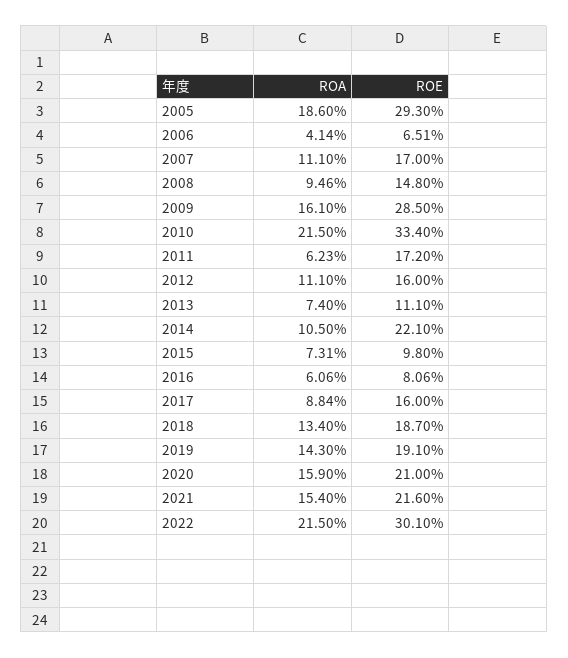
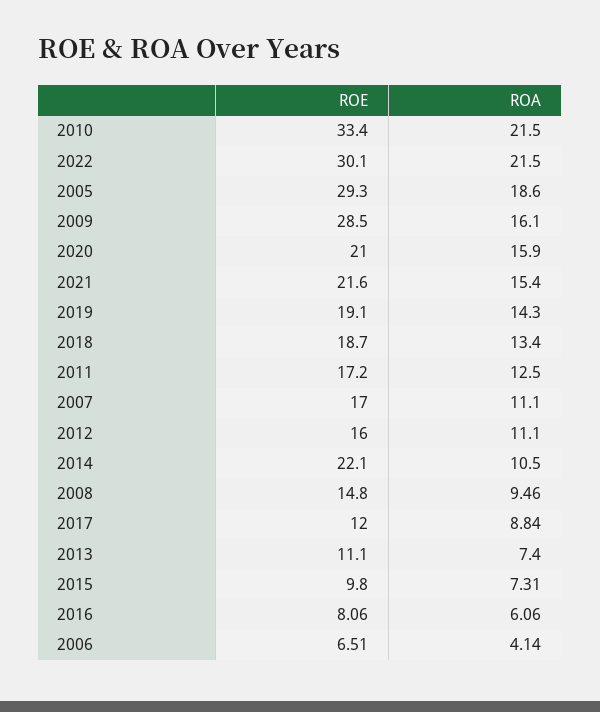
ROA, 2011: 6.23 -> 12.5
ROE, 2017: 16 -> 12

